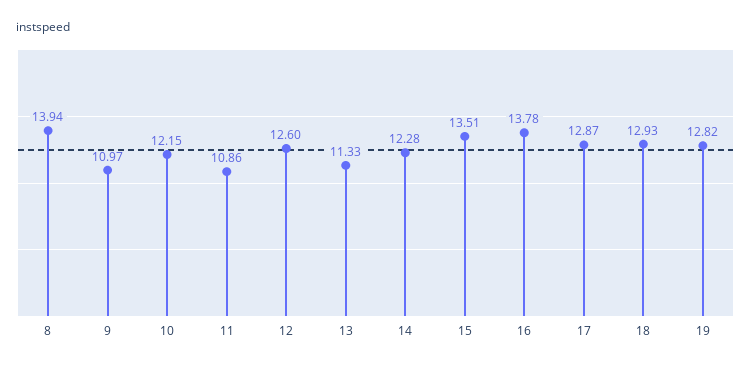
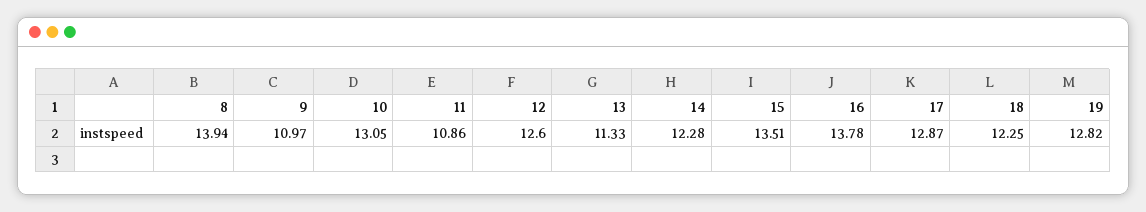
10: 12.15 -> 13.05
18: 12.93 -> 12.25

